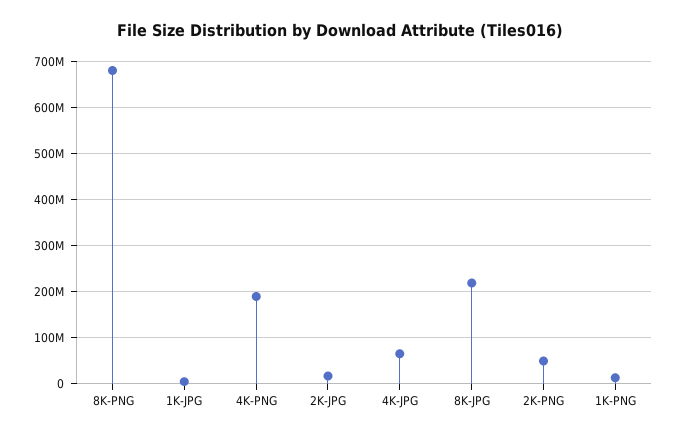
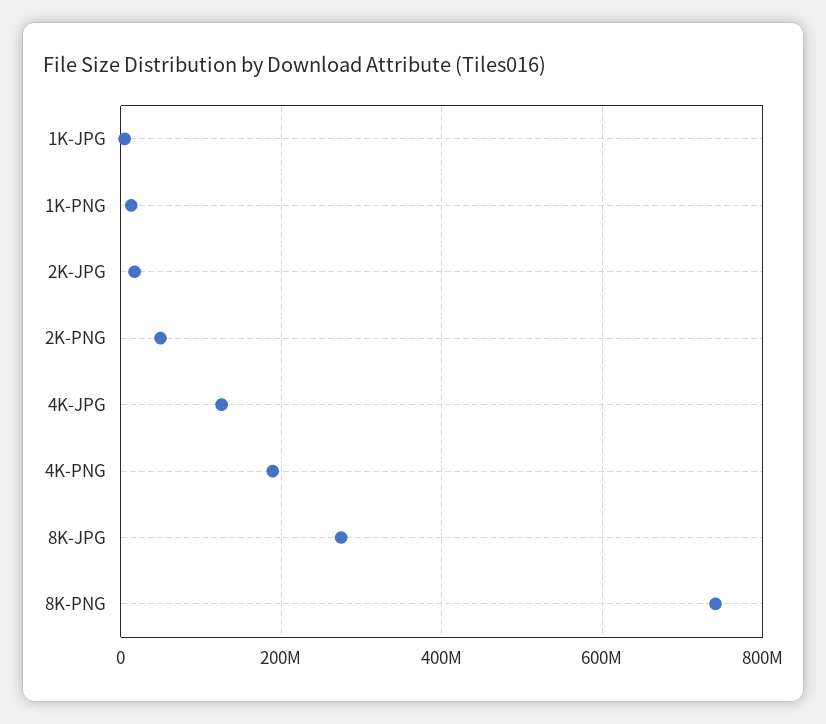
8K-PNG: 680000000 -> 740000000
4K-JPG: 60000000 -> 120000000
8K-JPG: 220000000 -> 280000000

